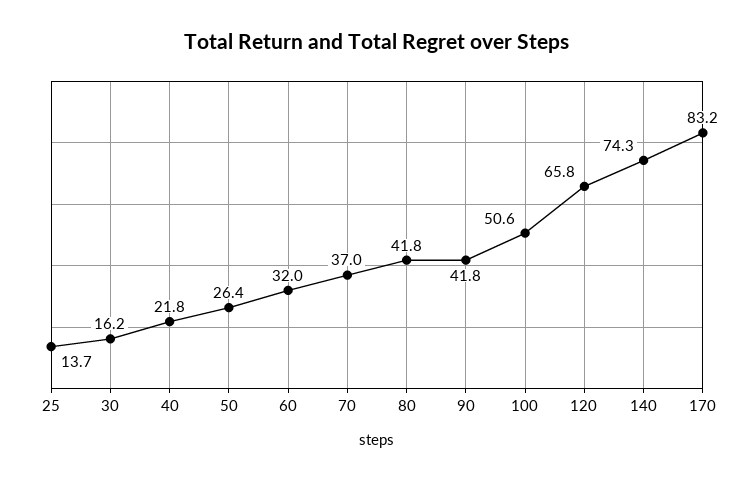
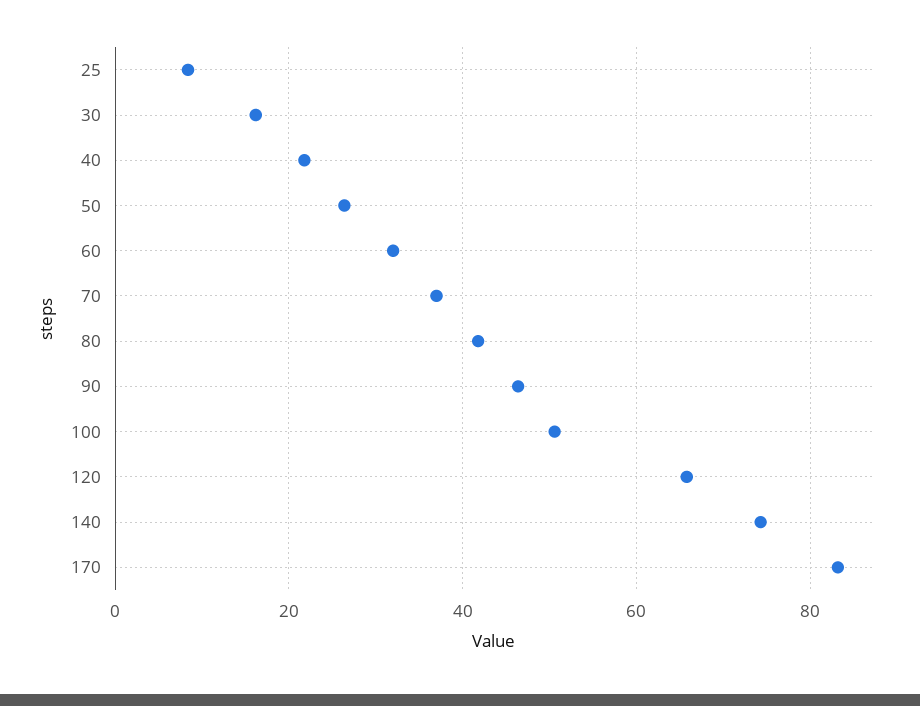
25: 13.7 -> 8
90: 41.8 -> 46

